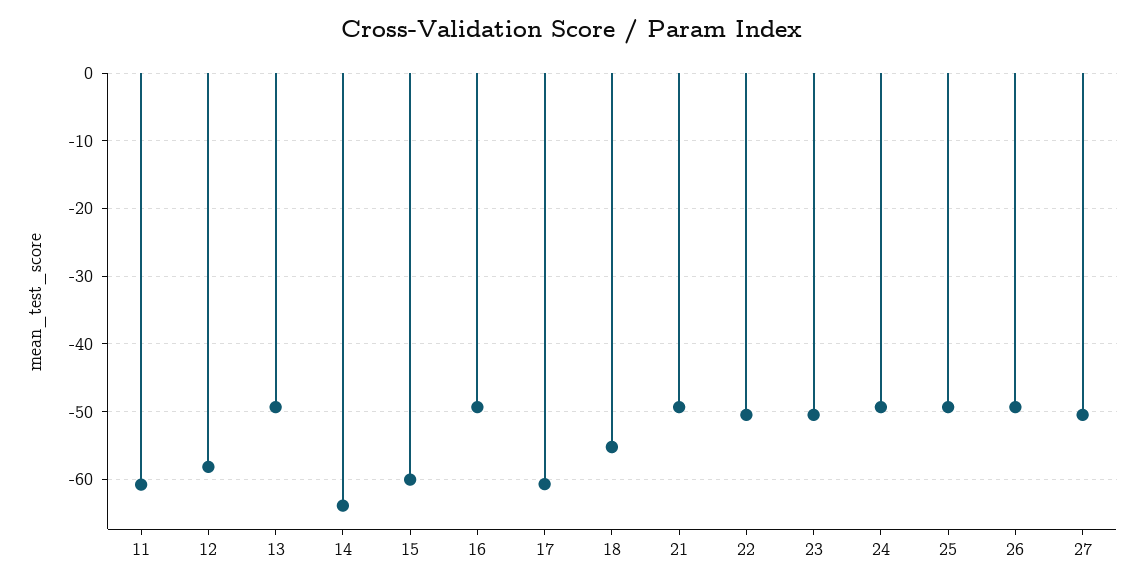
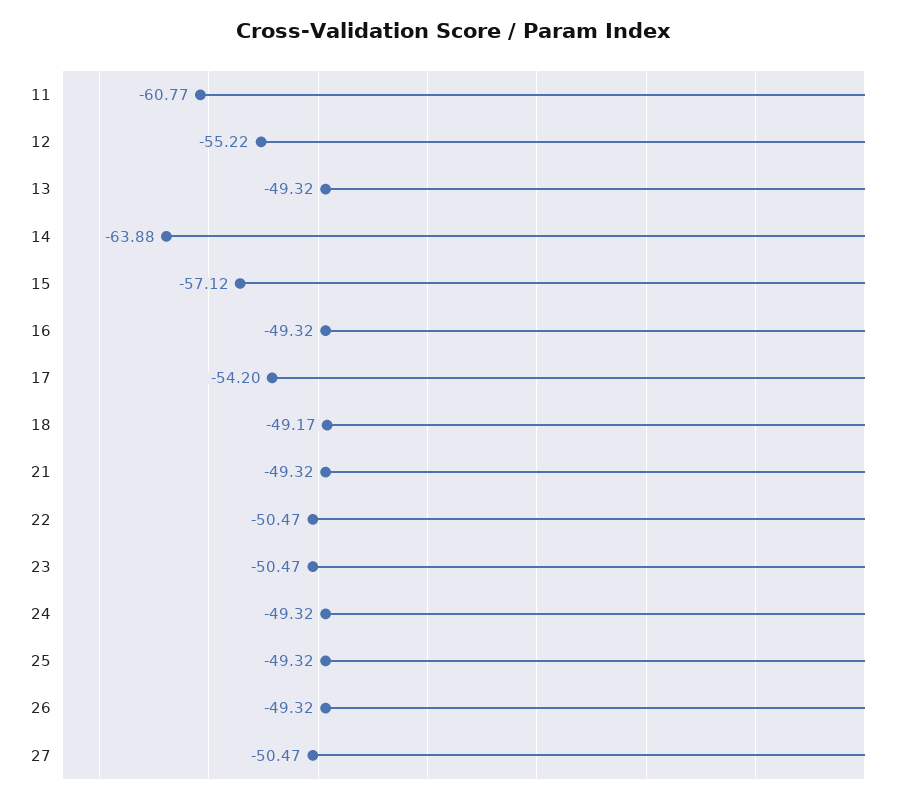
12: -58 -> -55.22
15: -60 -> -57.12
17: -61 -> -54.2
18: -55 -> -49.17

